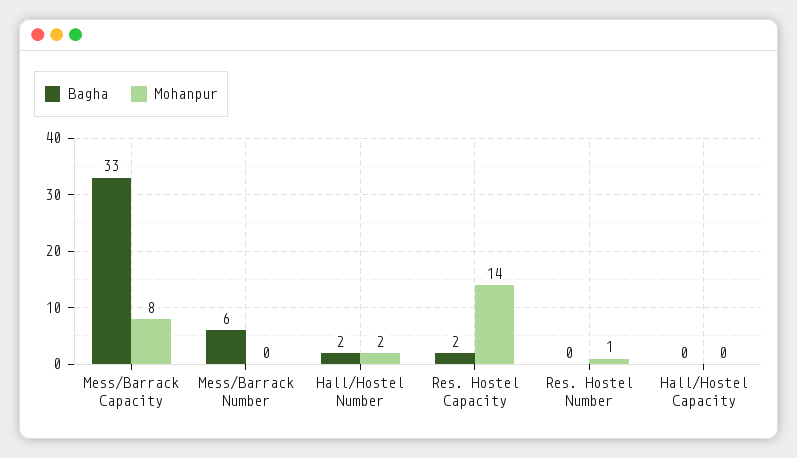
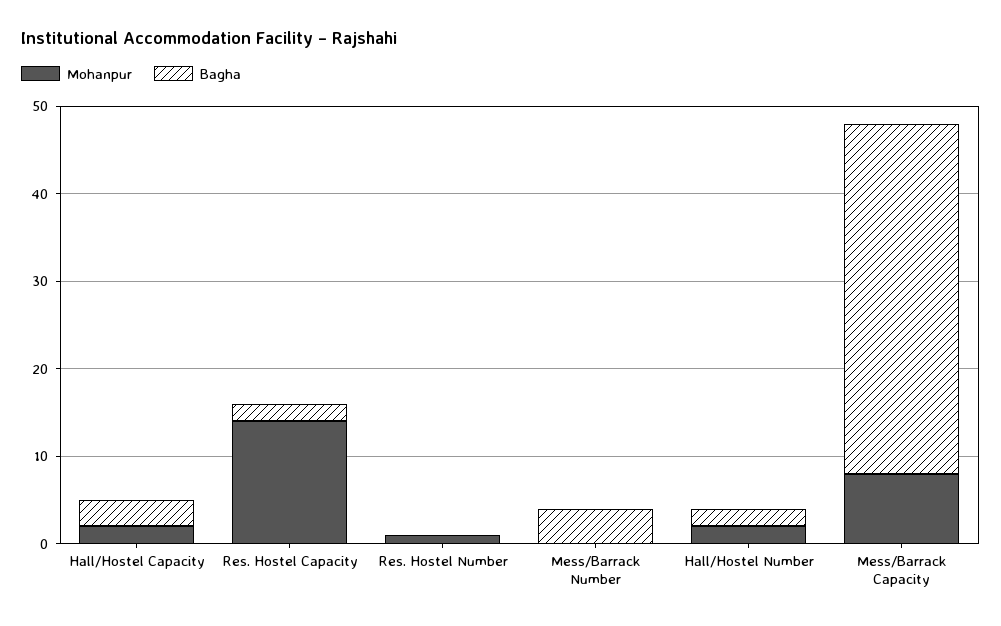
Bagha, Mess/Barrack Capacity: 33 -> 40
Bagha, Mess/Barrack Number: 6 -> 4
Bagha, Hall/Hostel Capacity: 0 -> 3
Mohanpur, Hall/Hostel Capacity: 0 -> 2

